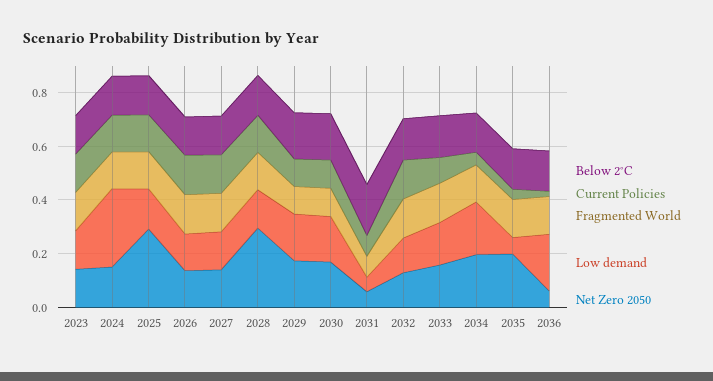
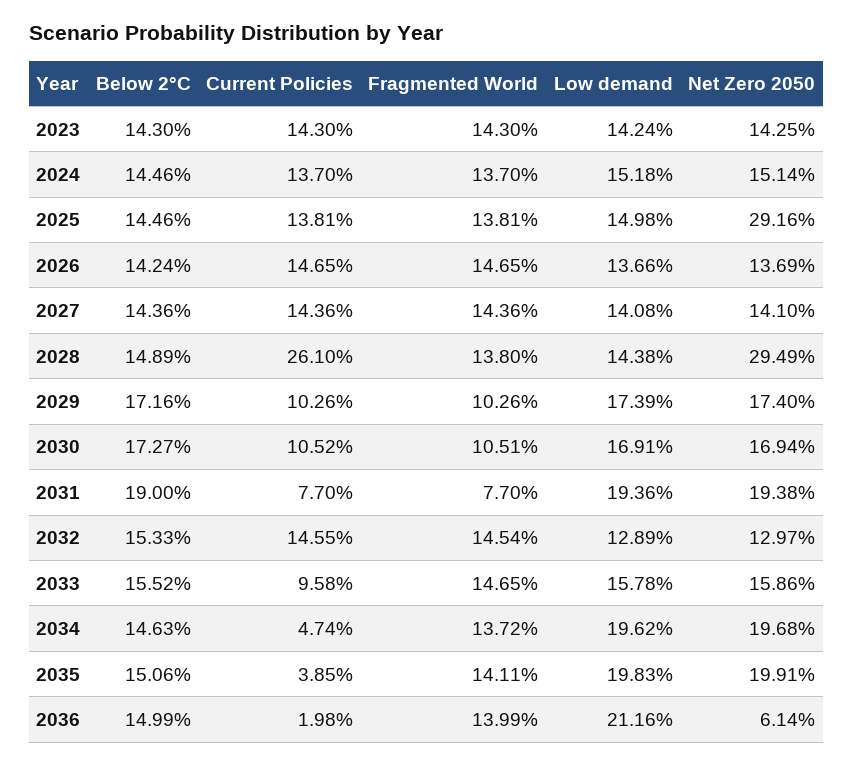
Low demand, 2024: 0.3 -> 0.1518
Current Policies, 2028: 0.15 -> 0.261
Low demand, 2031: 0.05 -> 0.1936
Net Zero 2050, 2031: 0.05 -> 0.1938
Low demand, 2035: 0.05 -> 0.1983

